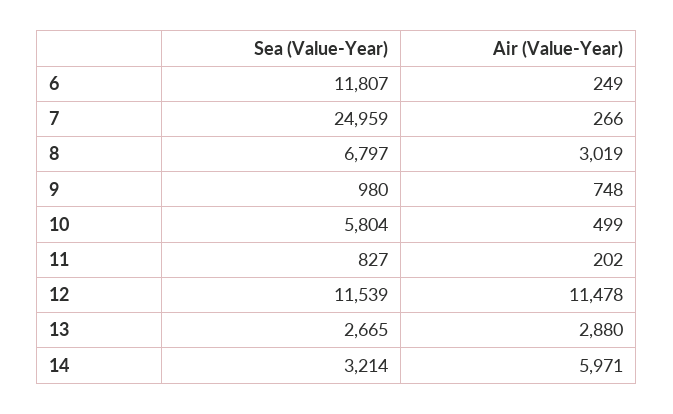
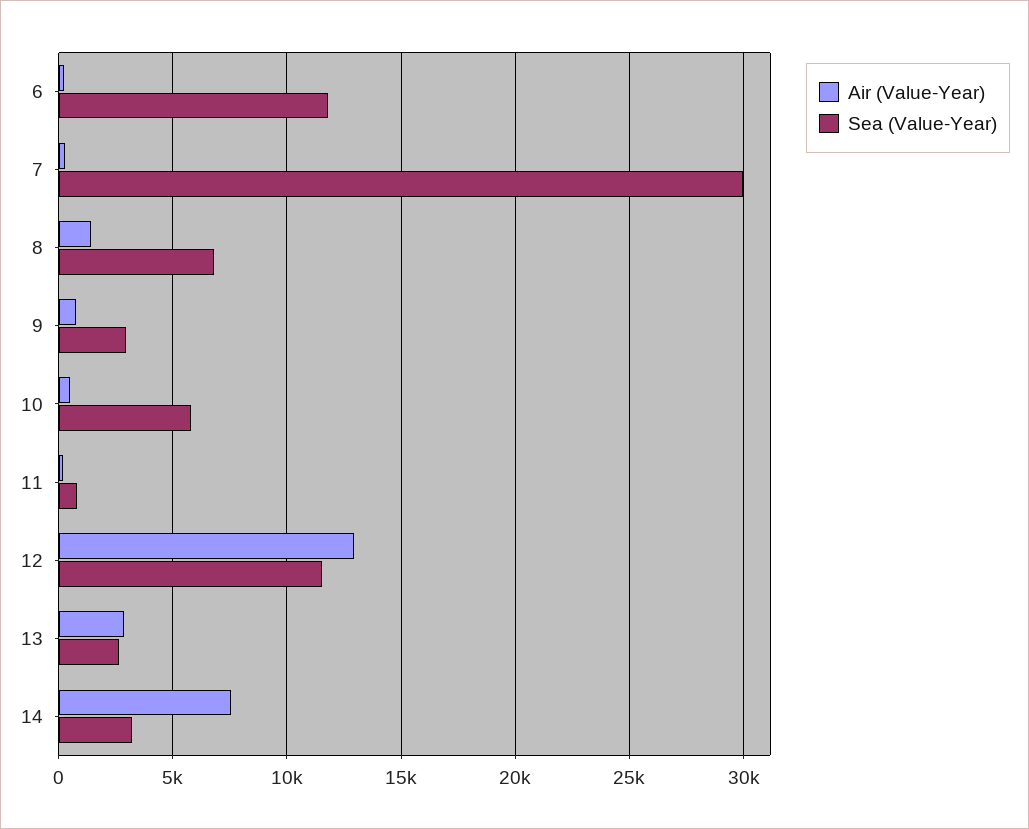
Sea (Value-Year), 7: 24959 -> 30000
Air (Value-Year), 8: 3019 -> 1500
Sea (Value-Year), 9: 980 -> 3000
Air (Value-Year), 12: 11478 -> 13000
Air (Value-Year), 14: 5971 -> 7500

